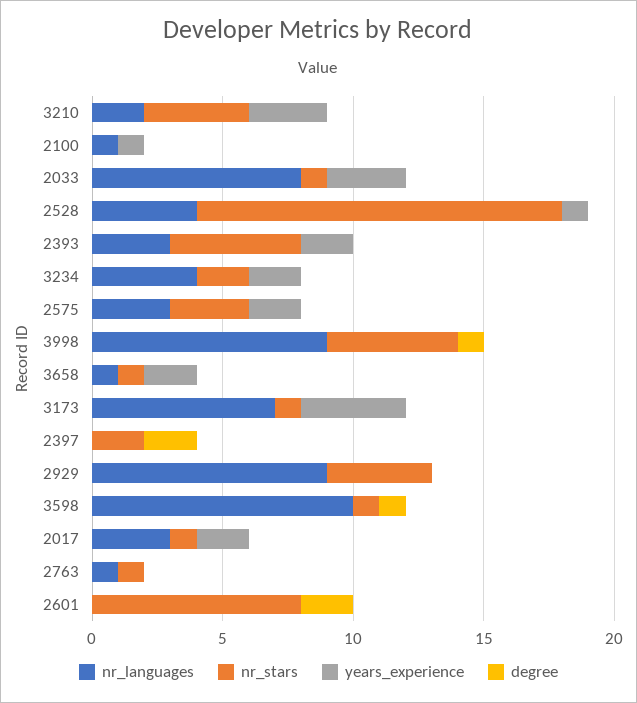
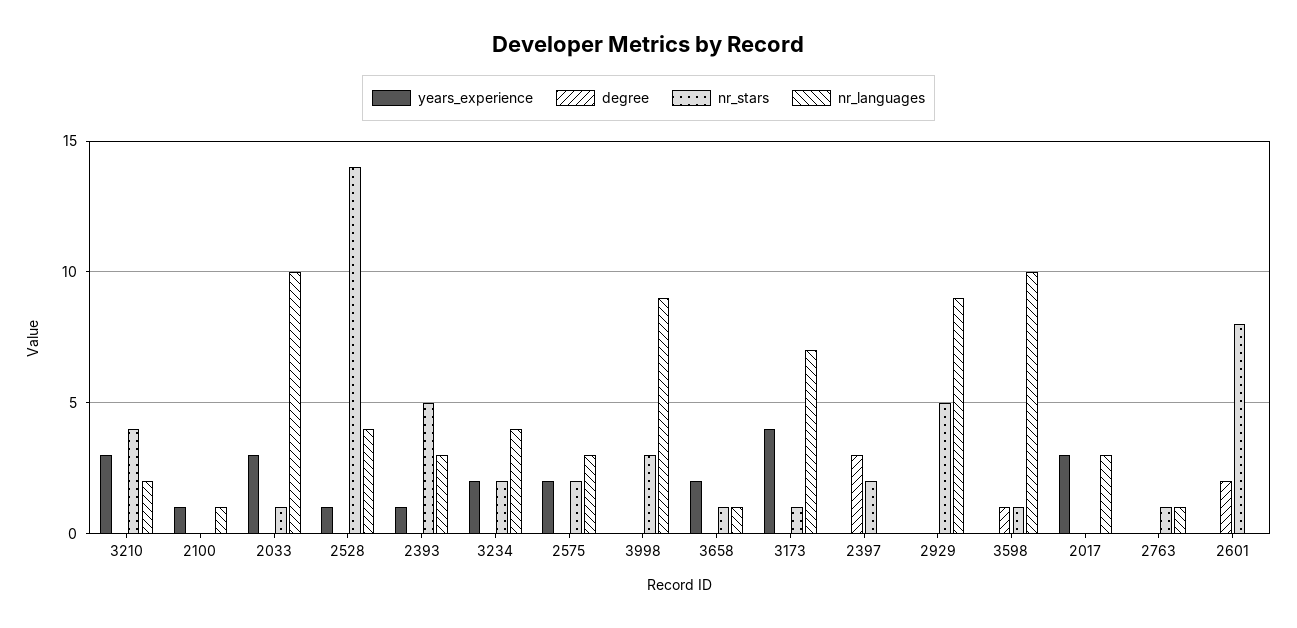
nr_languages, 2033: 8 -> 10
years_experience, 2393: 2 -> 1
nr_stars, 2575: 3 -> 2
nr_stars, 3998: 5 -> 3
degree, 3998: 1 -> 0
degree, 2397: 2 -> 3
nr_stars, 2929: 4 -> 5
nr_stars, 2017: 1 -> 0
years_experience, 2017: 2 -> 3

